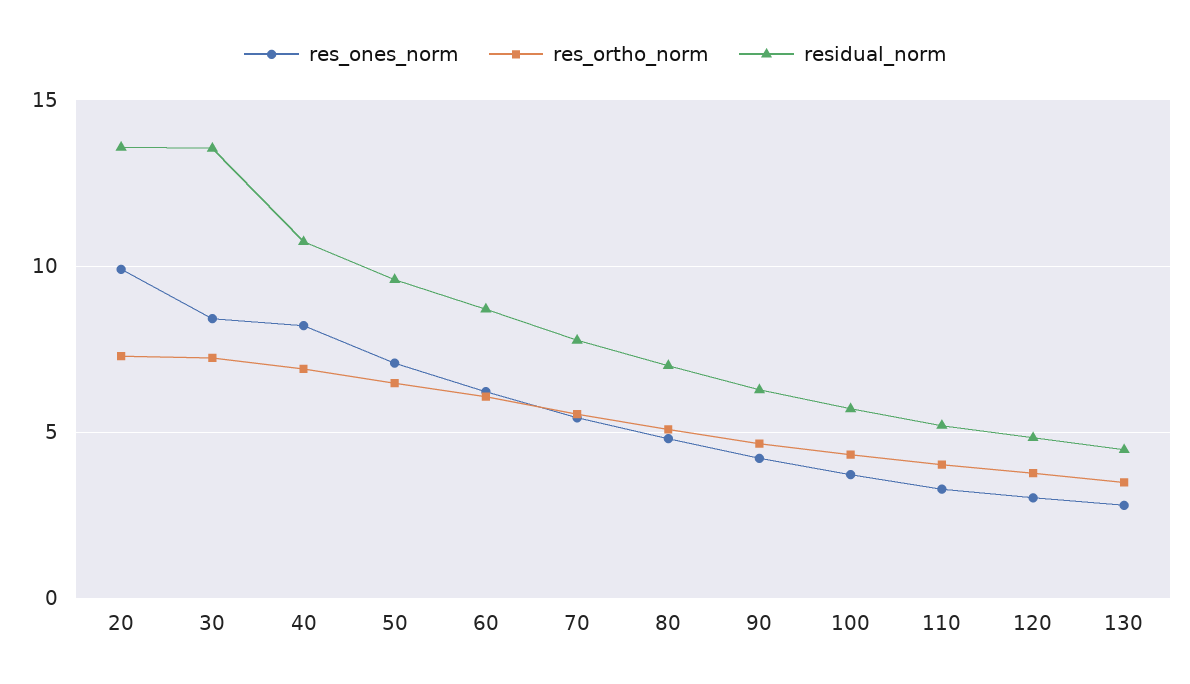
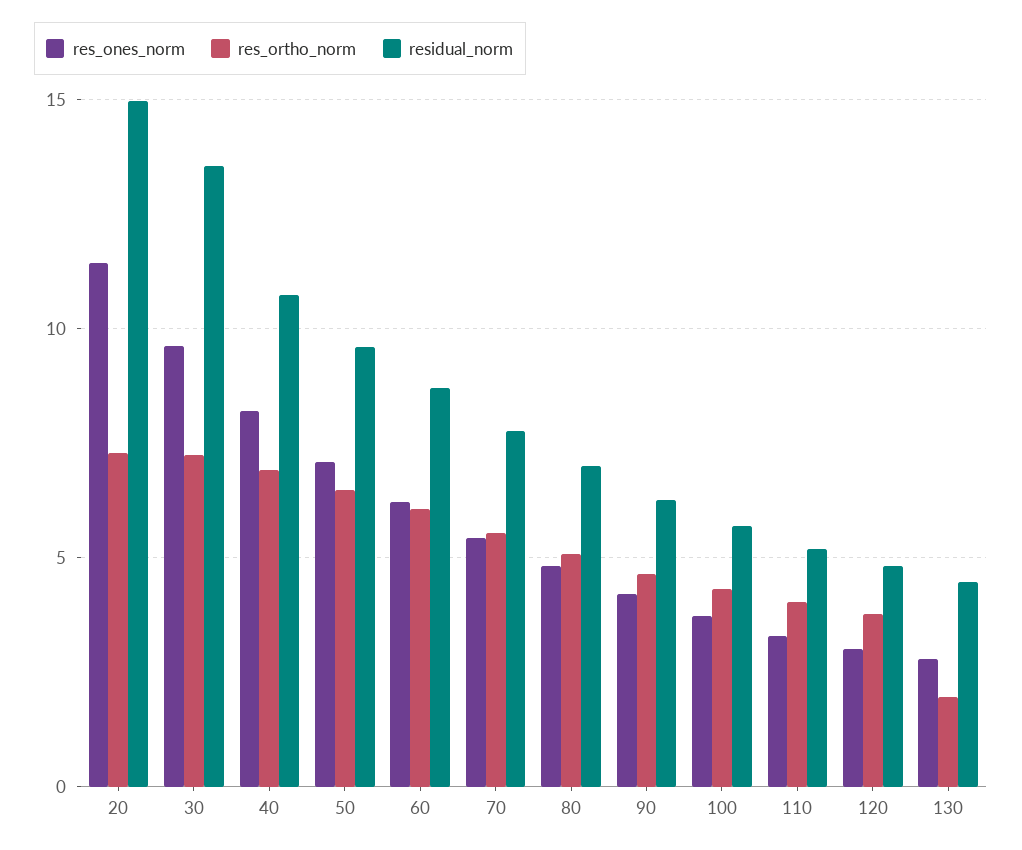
res_ones_norm, 20: 10 -> 11.5
residual_norm, 20: 13.5 -> 15
res_ones_norm, 30: 8.5 -> 9.5
res_ortho_norm, 130: 3.5 -> 2

